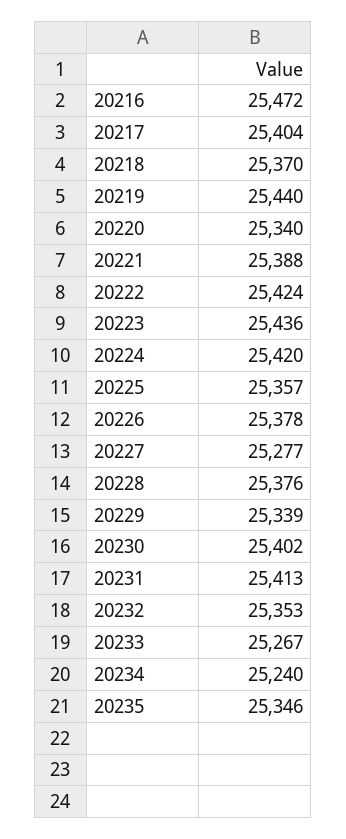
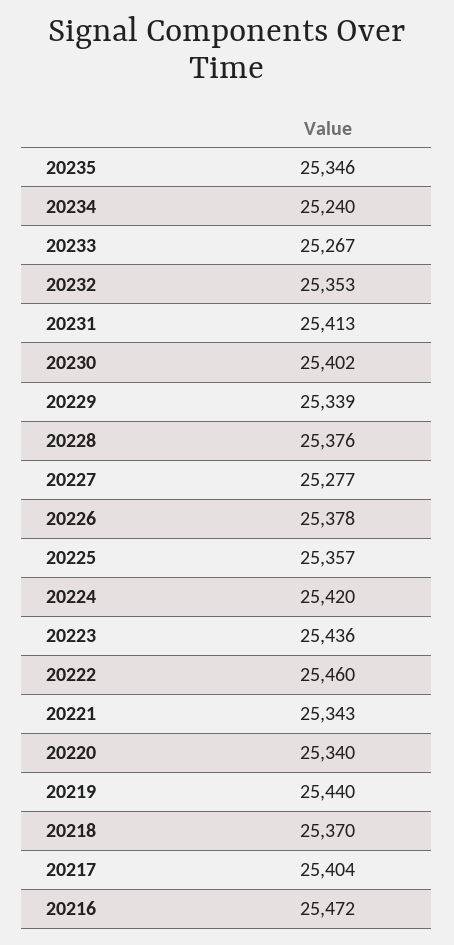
20221: 25388 -> 25343
20222: 25424 -> 25460

